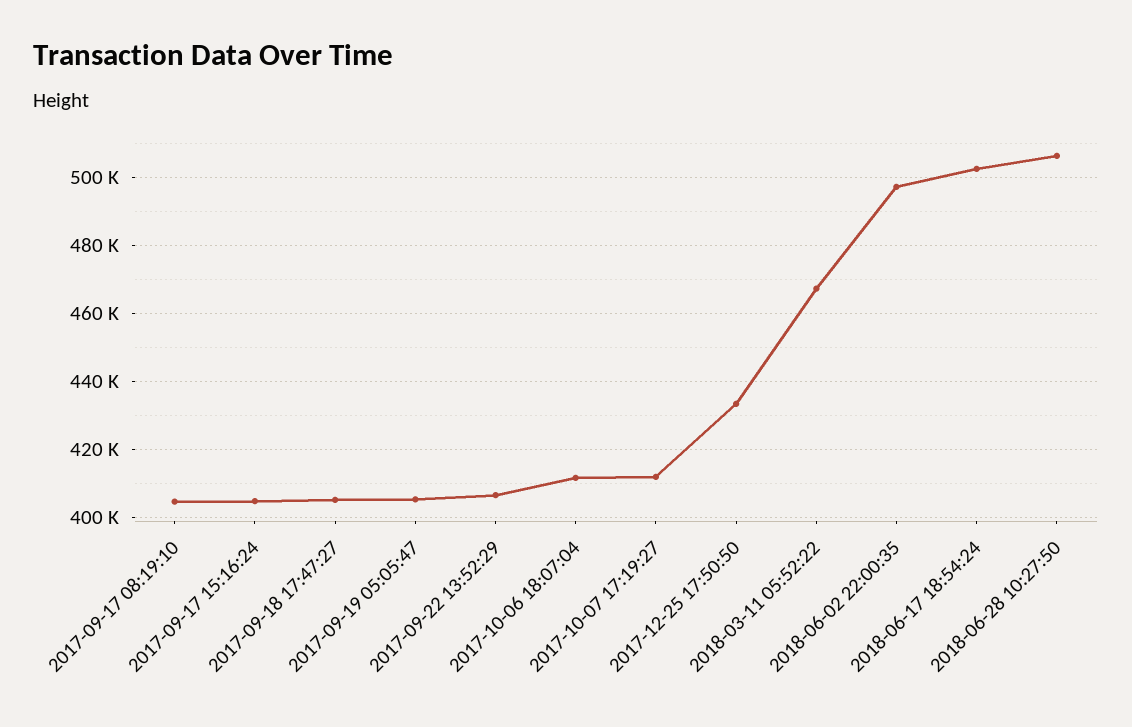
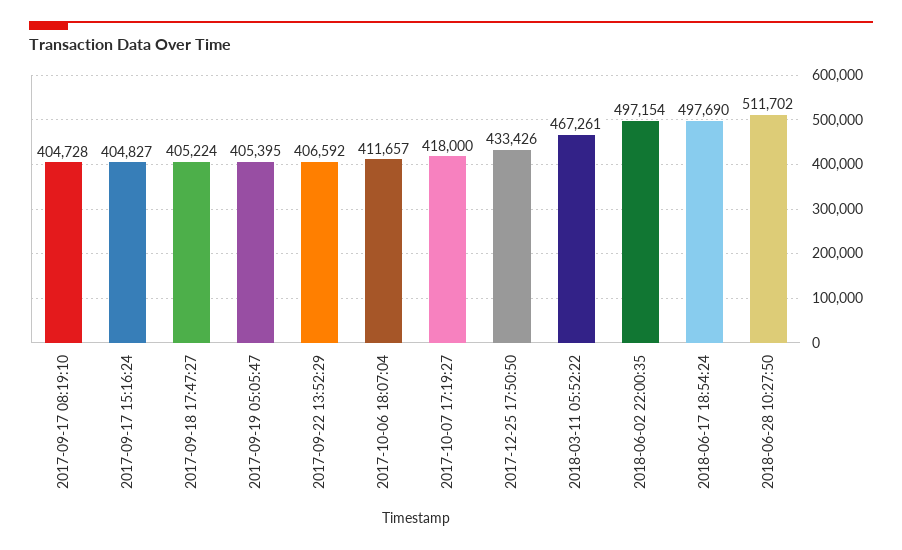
2017-10-07 17:19:27: 412000 -> 418000
2018-06-17 18:54:24: 502000 -> 497690
2018-06-28 10:27:50: 506000 -> 511702

